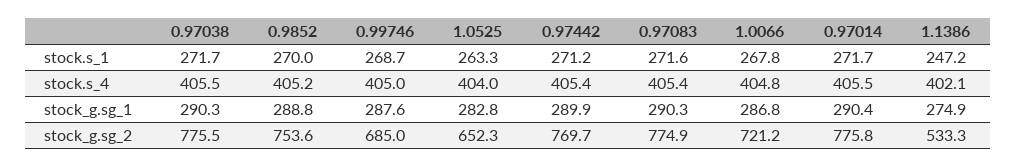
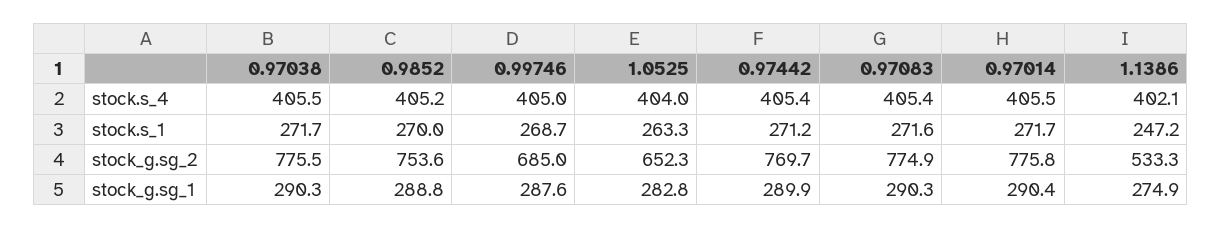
1.0066, stock.s_1: 267.8 -> none
1.0066, stock.s_4: 404.8 -> none
1.0066, stock_g.sg_1: 286.8 -> none
1.0066, stock_g.sg_2: 721.2 -> none

